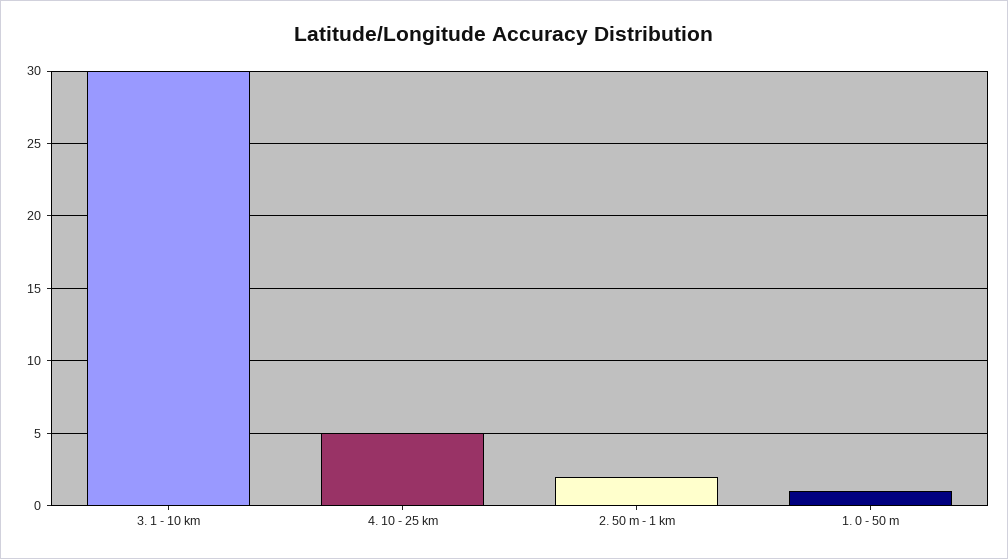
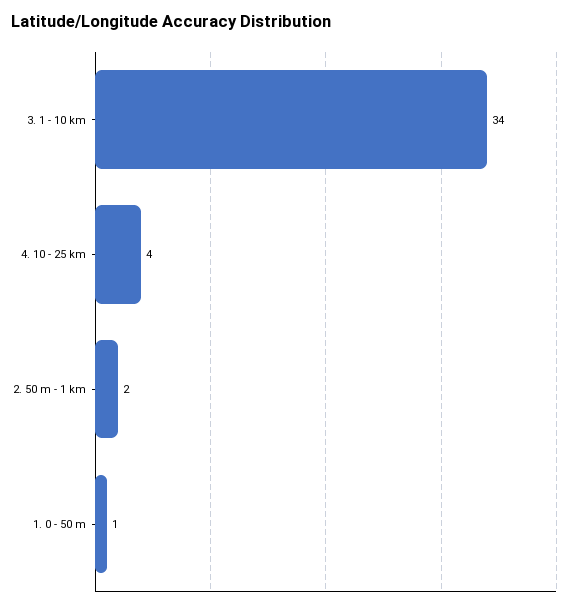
3. 1 - 10 km: 30 -> 34
4. 10 - 25 km: 5 -> 4

